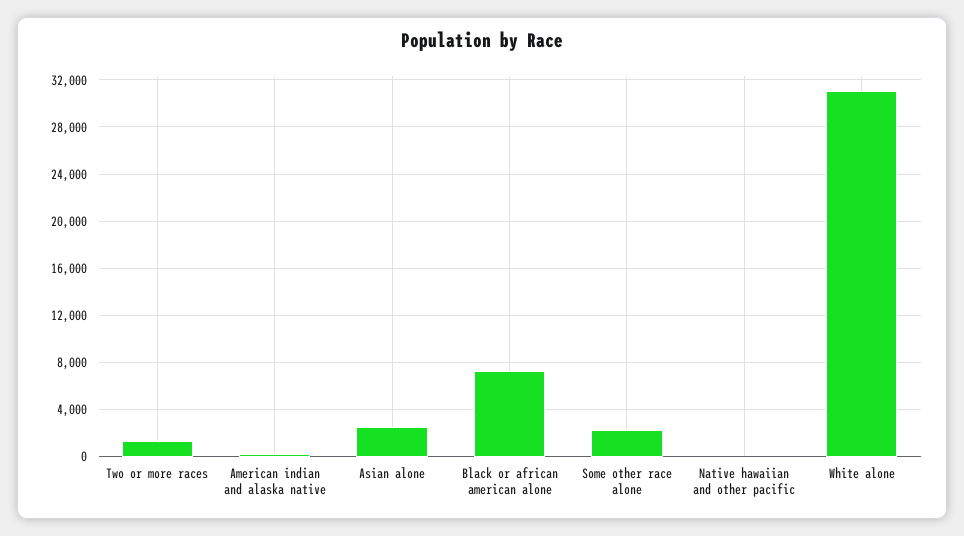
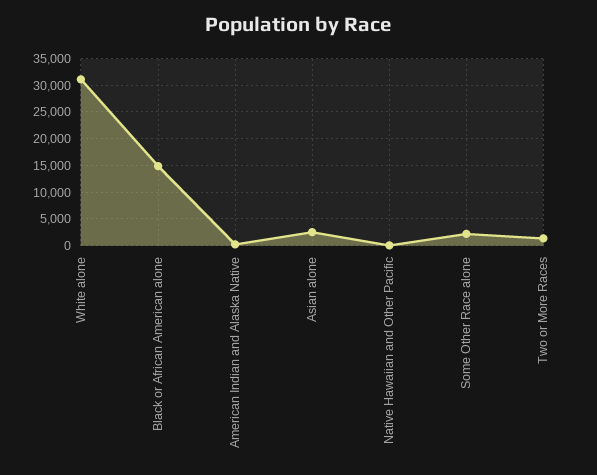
Black or african american alone: 7000 -> 15000

